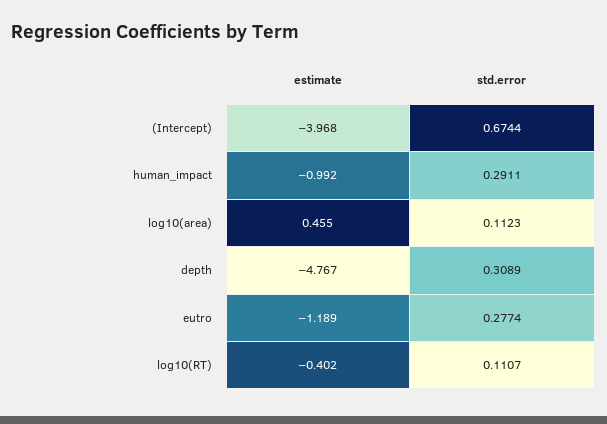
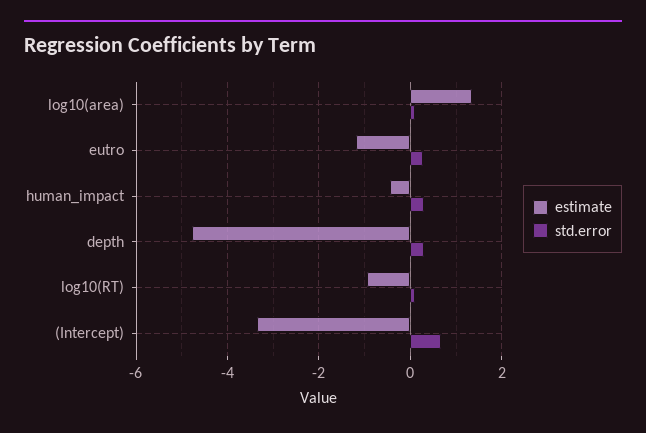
estimate, (Intercept): -3.968 -> -3.4
estimate, human_impact: -0.992 -> -0.4
estimate, log10(area): 0.455 -> 1.4
estimate, log10(RT): -0.402 -> -1

